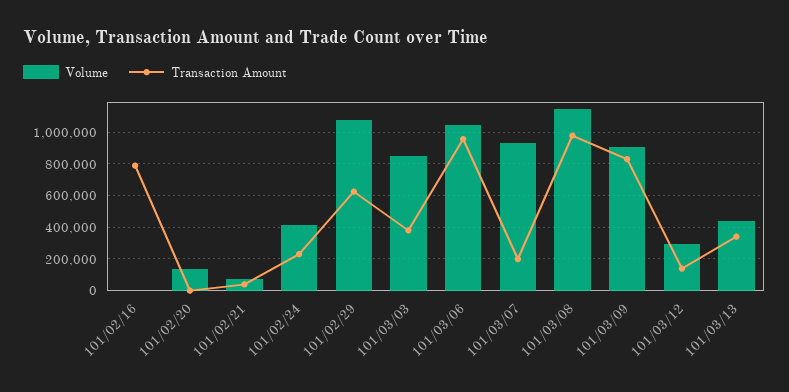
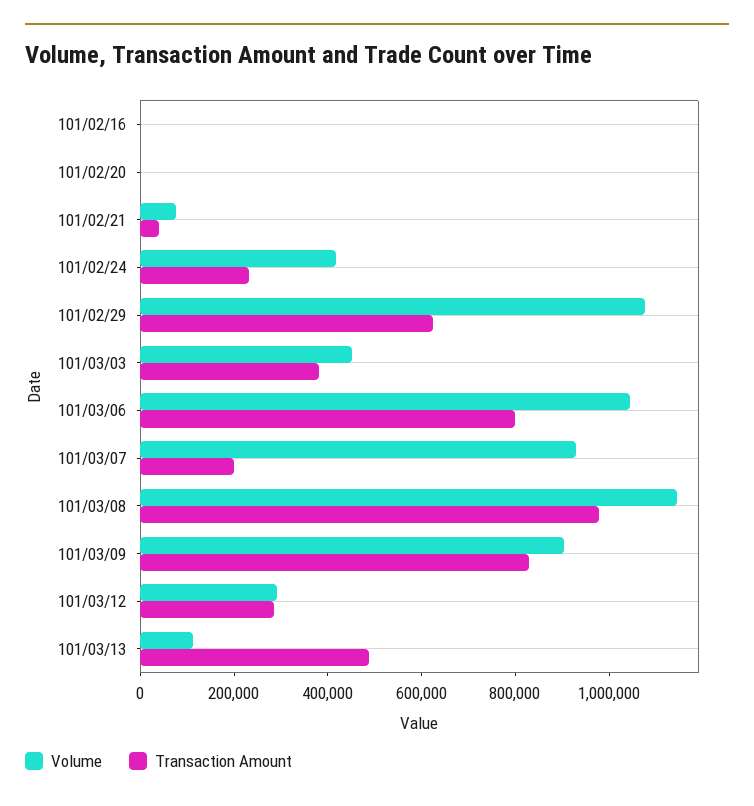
Transaction Amount, 101/02/16: 800000 -> 0
Volume, 101/02/20: 150000 -> 0
Volume, 101/03/03: 850000 -> 450000
Transaction Amount, 101/03/06: 950000 -> 800000
Transaction Amount, 101/03/12: 150000 -> 300000
Volume, 101/03/13: 450000 -> 100000
Transaction Amount, 101/03/13: 350000 -> 500000

